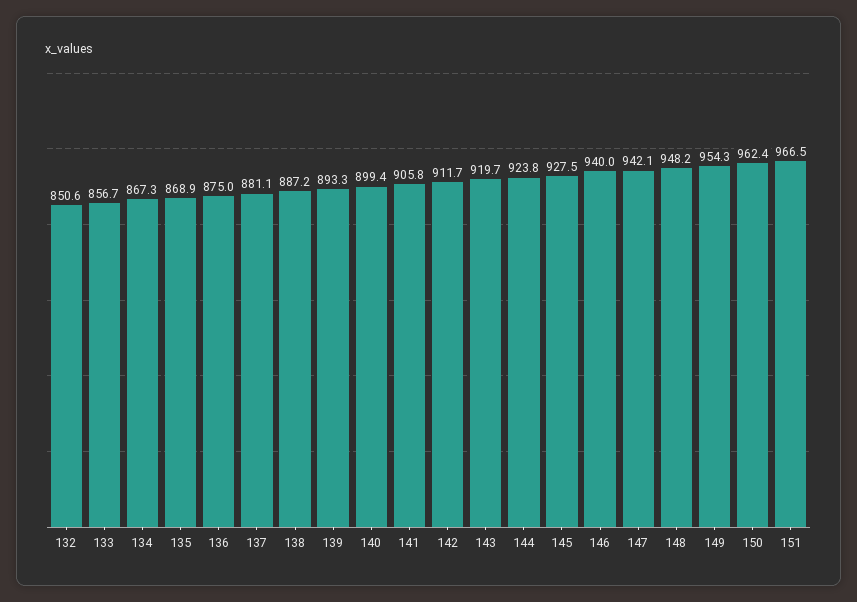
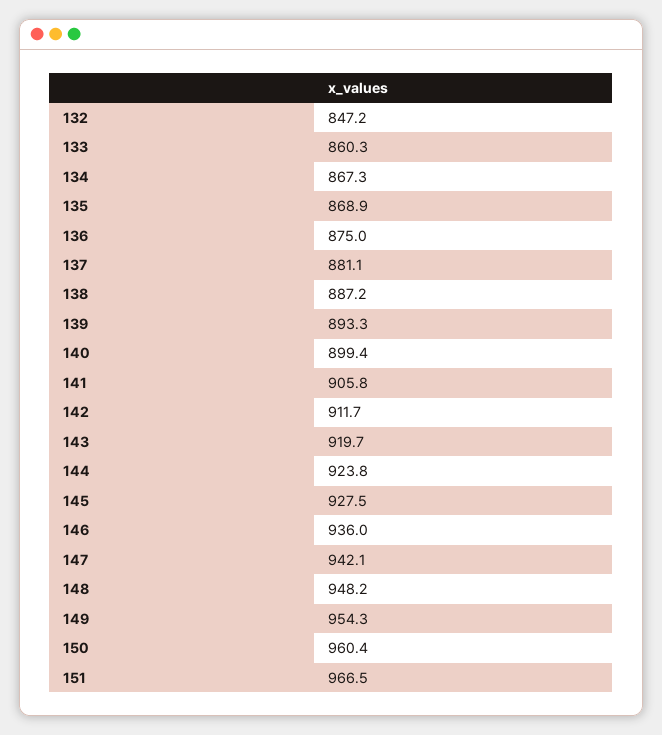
132: 850.6 -> 847.2
133: 856.7 -> 860.3
146: 940 -> 936
150: 962.4 -> 960.4

